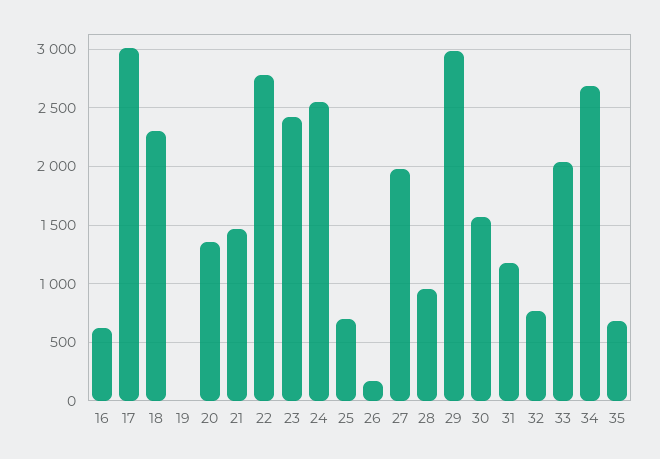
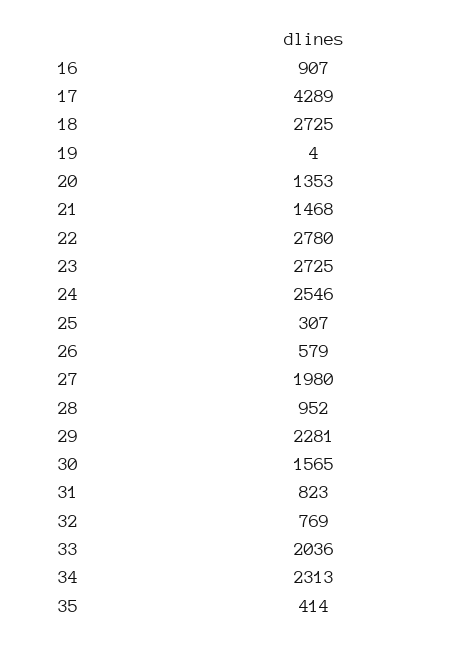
16: 600 -> 907
17: 3000 -> 4289
18: 2300 -> 2725
23: 2400 -> 2725
25: 700 -> 307
26: 200 -> 579
29: 3000 -> 2281
31: 1200 -> 823
34: 2700 -> 2313
35: 700 -> 414

